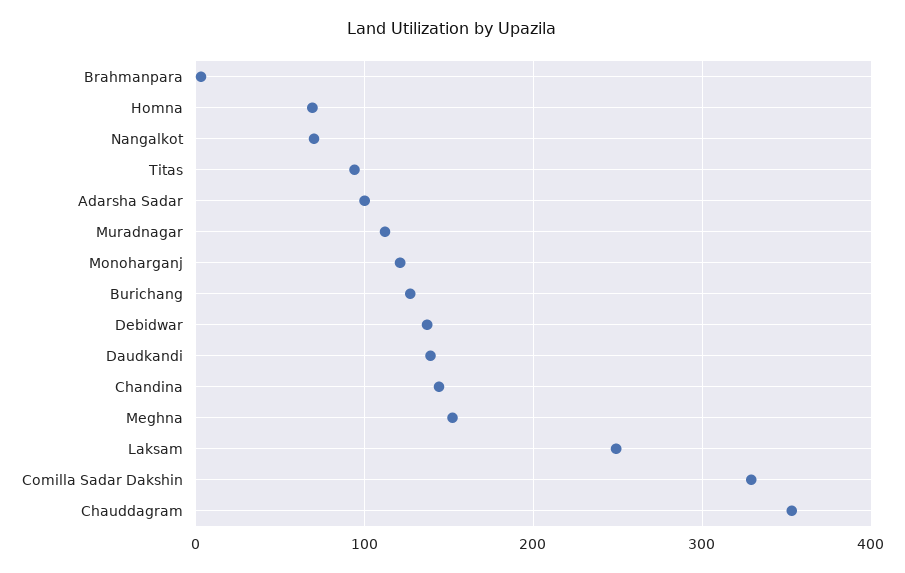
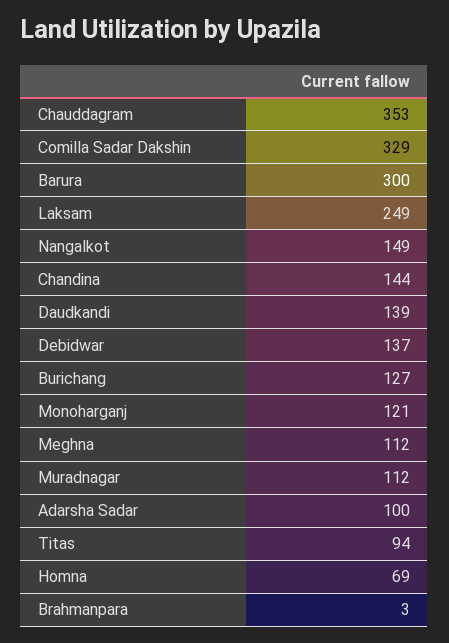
Nangalkot: 70 -> 149
Meghna: 150 -> 112
Barura: none -> 300

